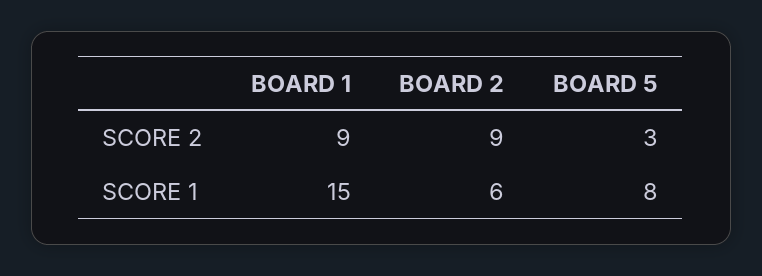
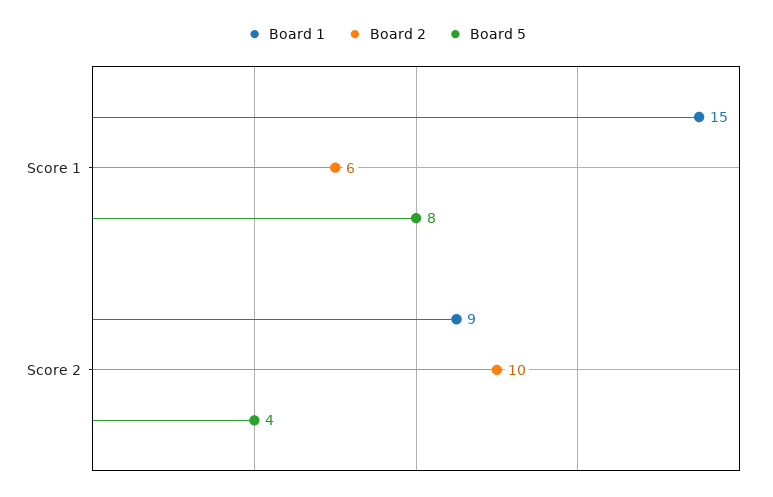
BOARD 2, SCORE 2: 9 -> 10
BOARD 5, SCORE 2: 3 -> 4

